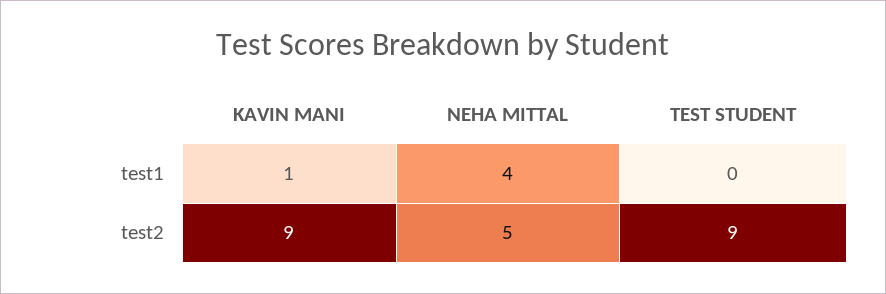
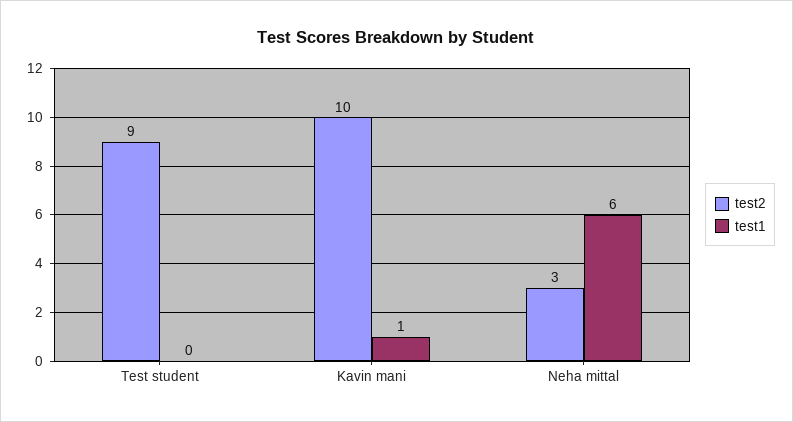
test1, NEHA MITTAL: 4 -> 6
test2, KAVIN MANI: 9 -> 10
test2, NEHA MITTAL: 5 -> 3

